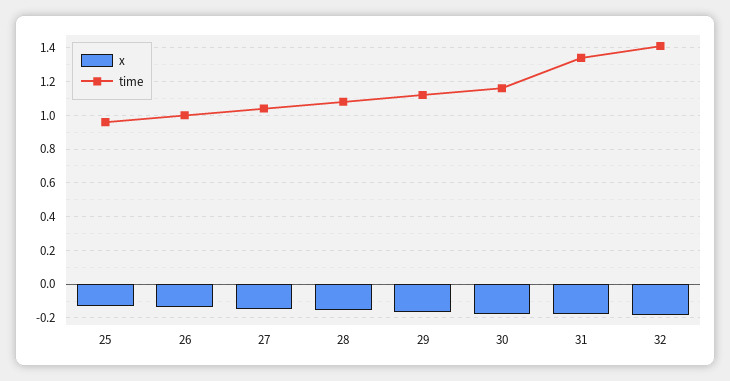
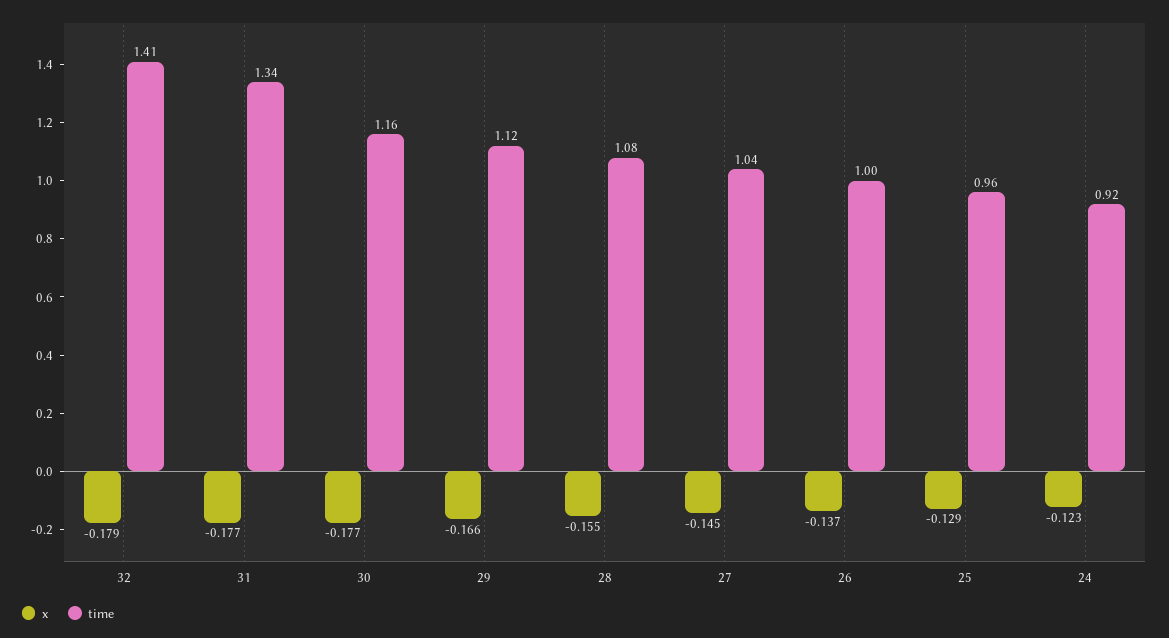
x, 24: none -> -0.123
time, 24: none -> 0.92

